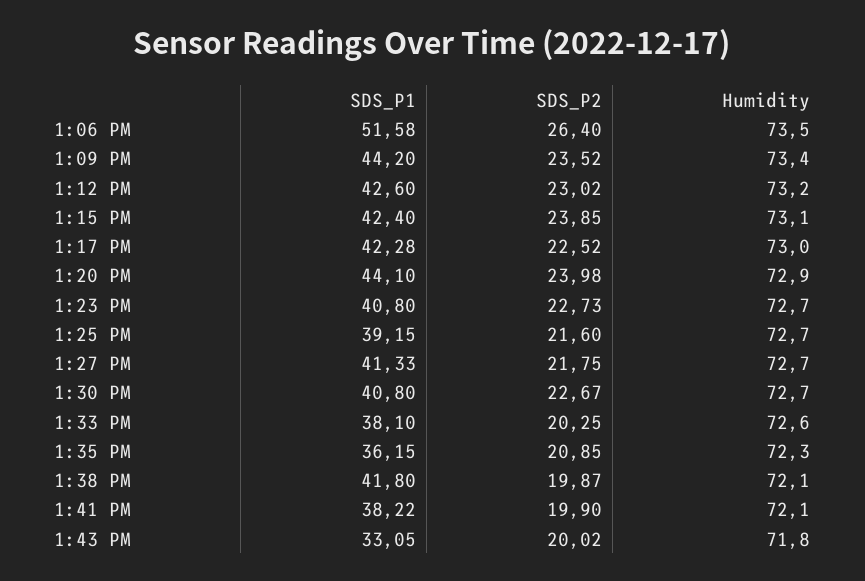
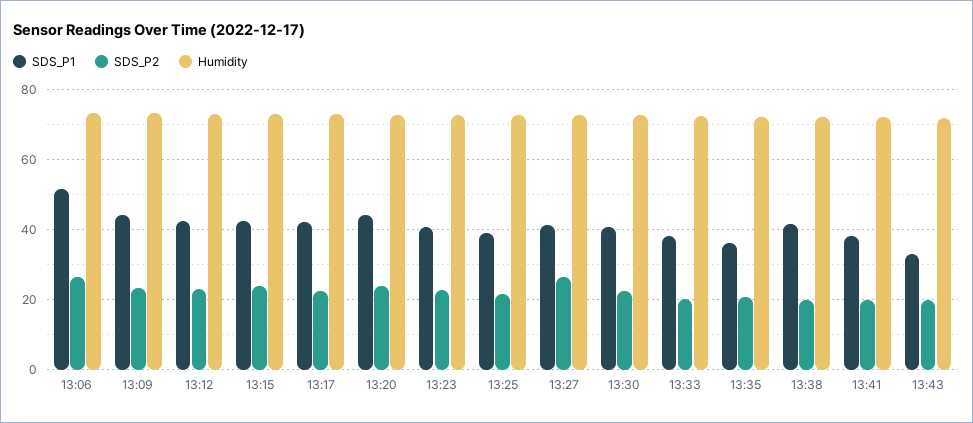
SDS_P2, 1:27 PM: 21.75 -> 26

